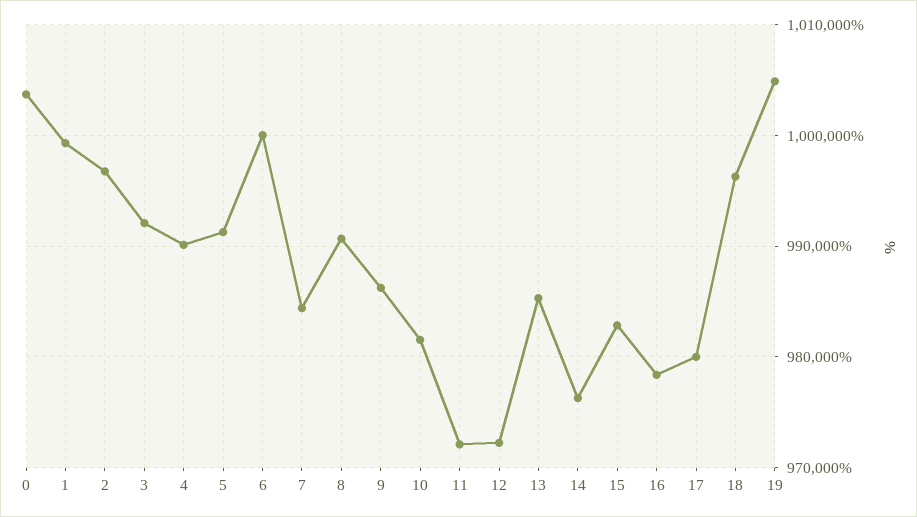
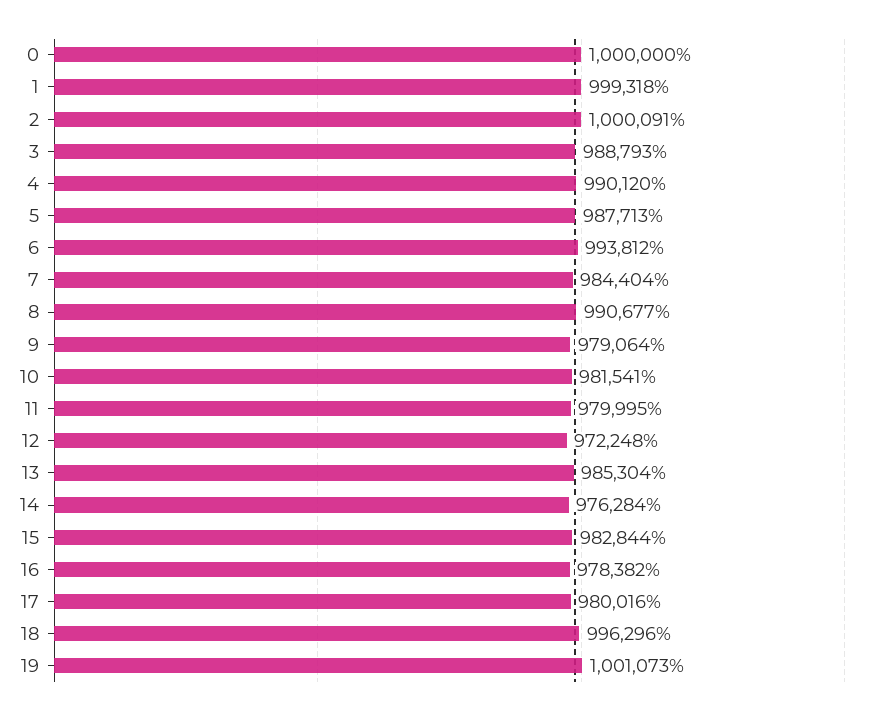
0: 1004000 -> 1000000
2: 997000 -> 1000091
3: 992000 -> 988793
5: 991000 -> 987713
6: 1000000 -> 993812
9: 986000 -> 979064
11: 972000 -> 979995
19: 1005000 -> 1001073

